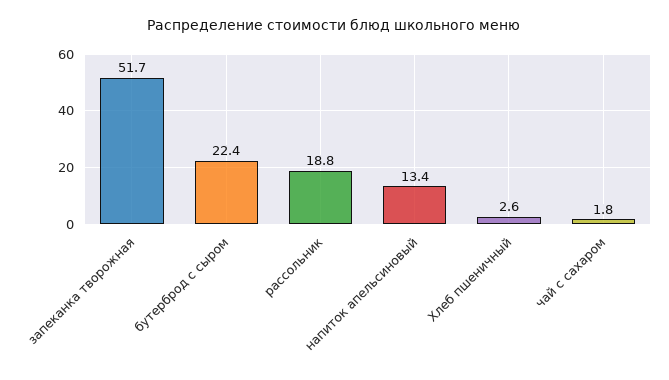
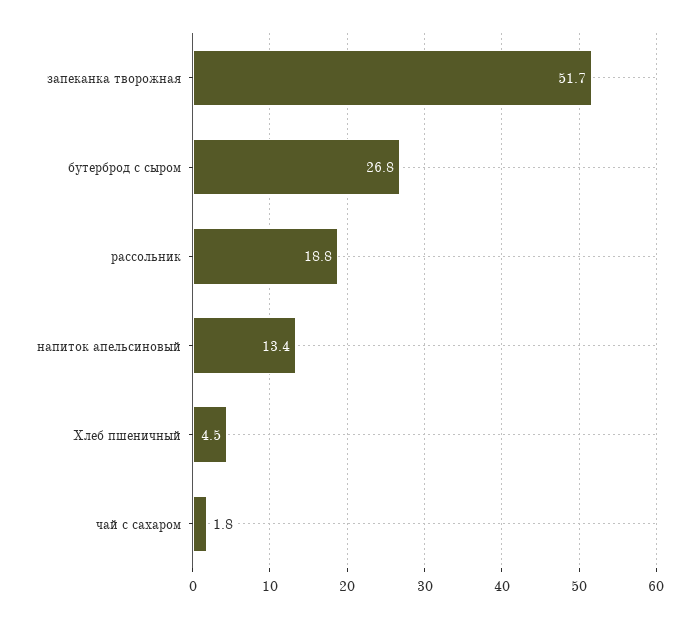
бутерброд с сыром: 22.4 -> 26.8
Хлеб пшеничный: 2.6 -> 4.5

